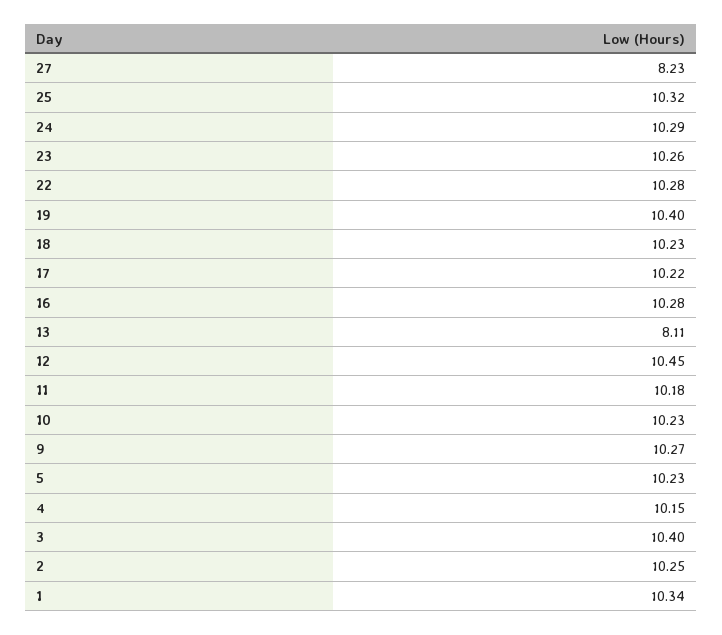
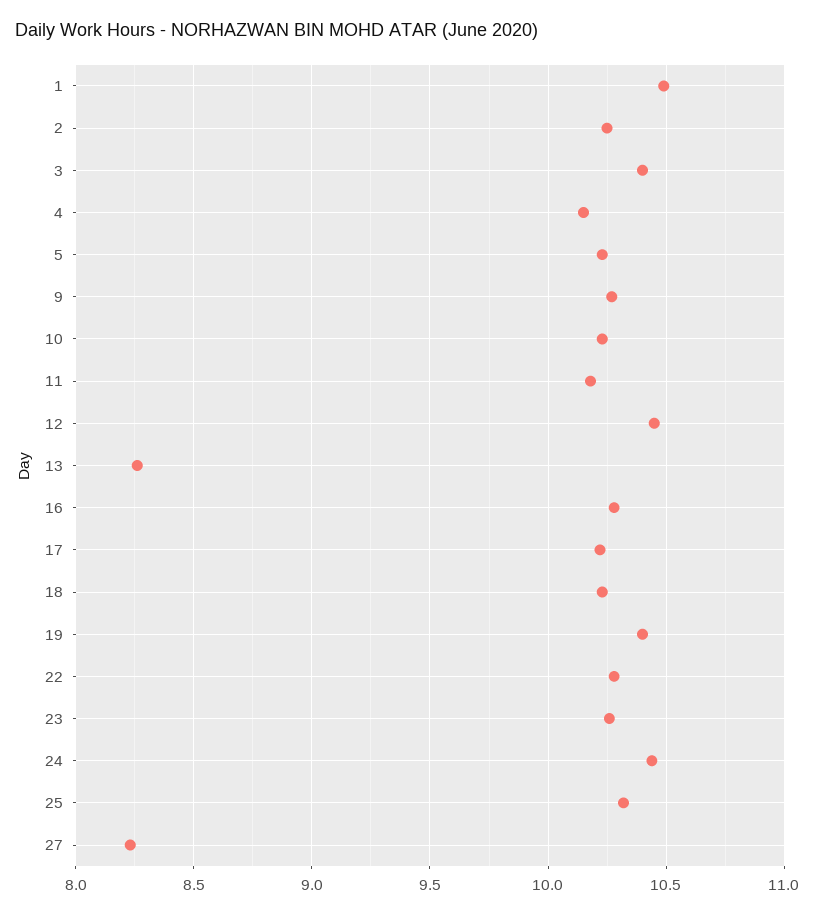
24: 10.29 -> 10.45
13: 8.11 -> 8.25
1: 10.34 -> 10.5

